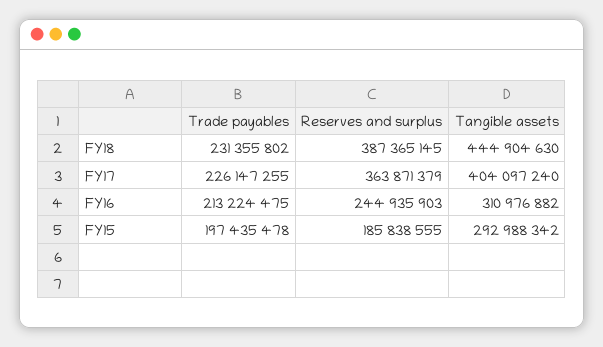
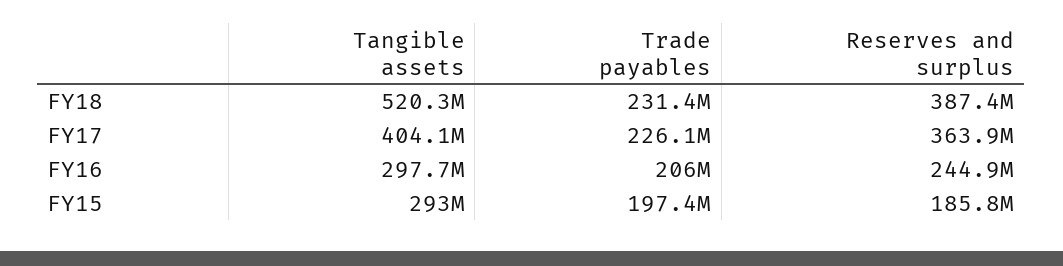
Tangible assets, FY18: 444904630 -> 520300000
Trade payables, FY16: 213224475 -> 206000000
Tangible assets, FY16: 310976882 -> 297700000

